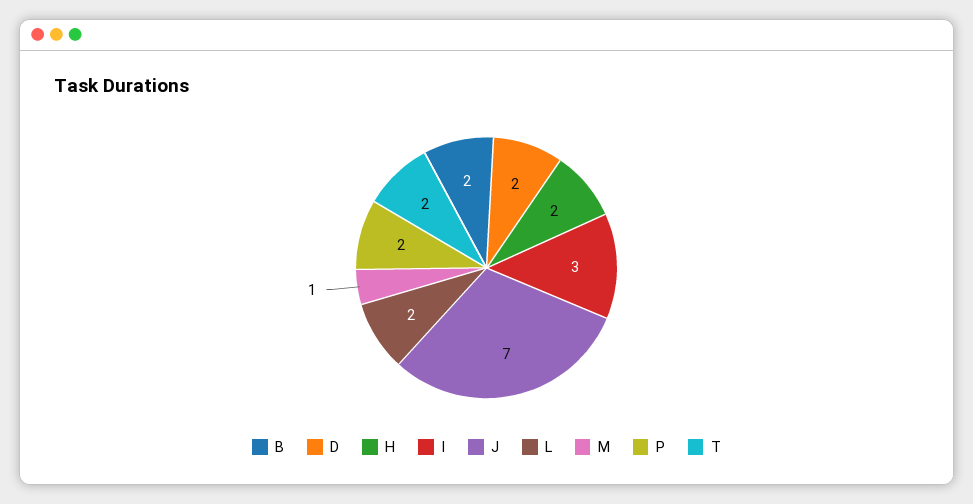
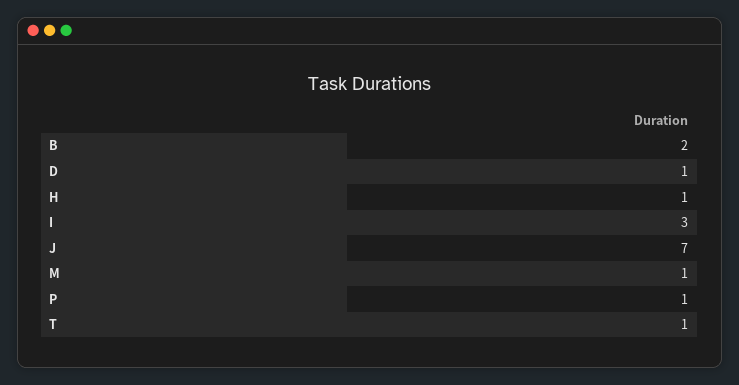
D: 2 -> 1
H: 2 -> 1
L: 2 -> none
P: 2 -> 1
T: 2 -> 1

